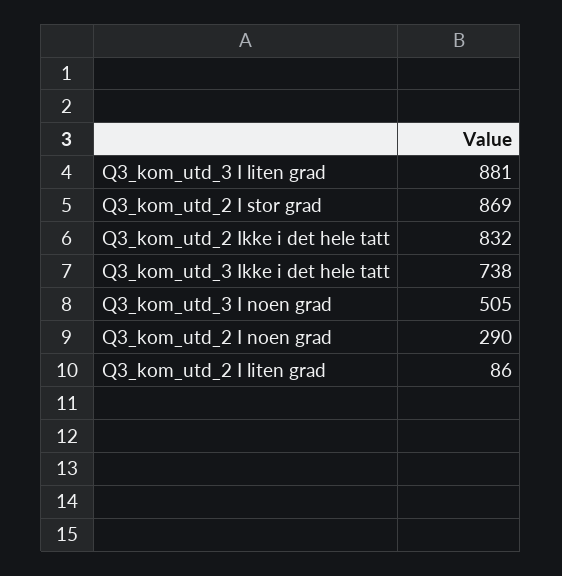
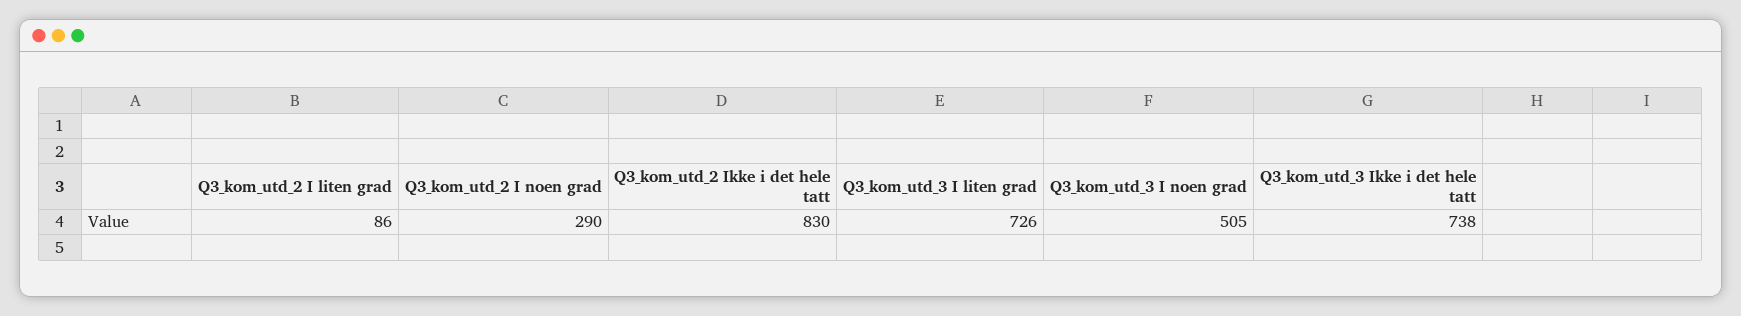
Q3_kom_utd_3 I liten grad: 881 -> 726
Q3_kom_utd_2 I stor grad: 869 -> none
Q3_kom_utd_2 Ikke i det hele tatt: 832 -> 830

